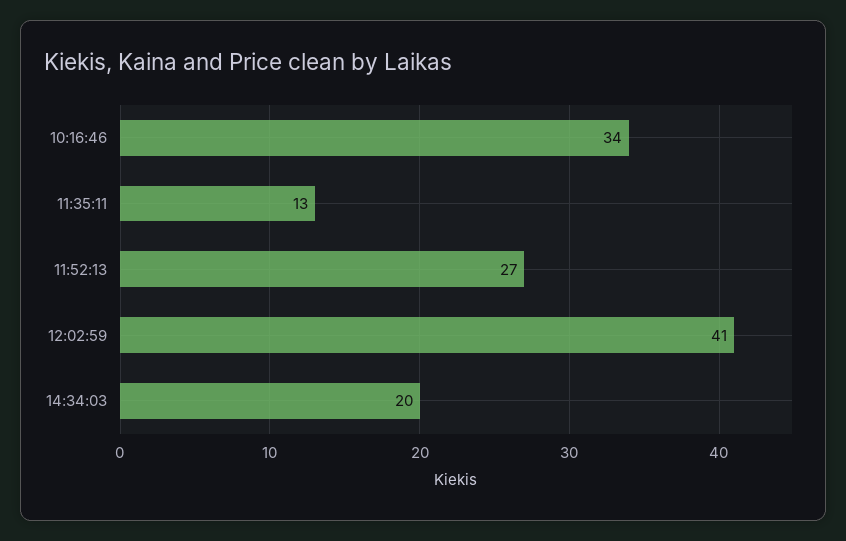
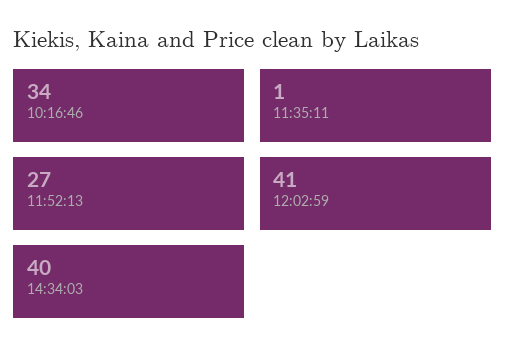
11:35:11: 13 -> 1
14:34:03: 20 -> 40

